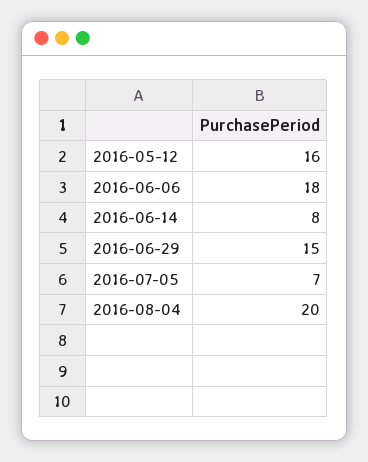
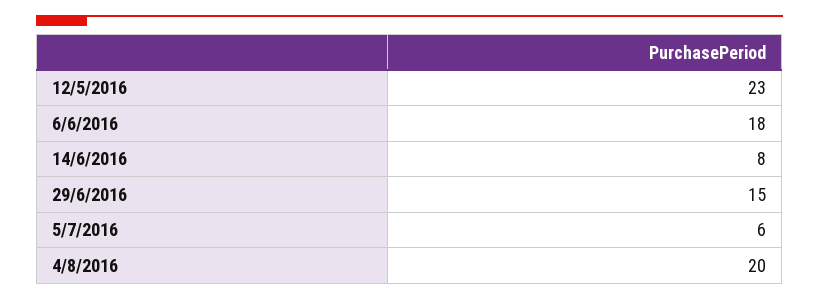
2016-05-12: 16 -> 23
2016-07-05: 7 -> 6

